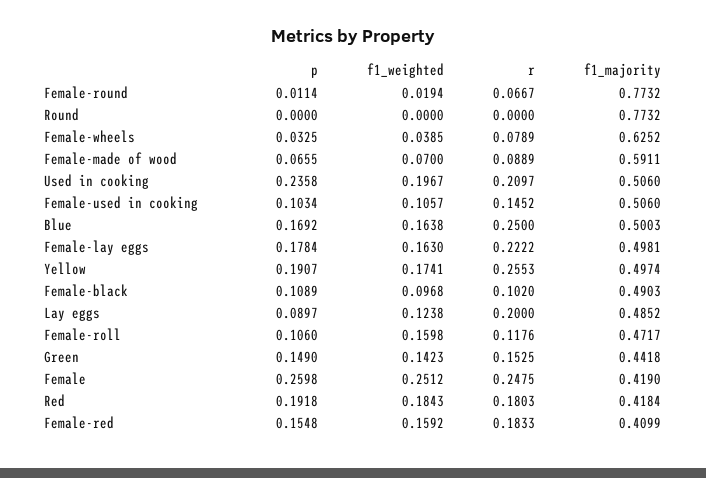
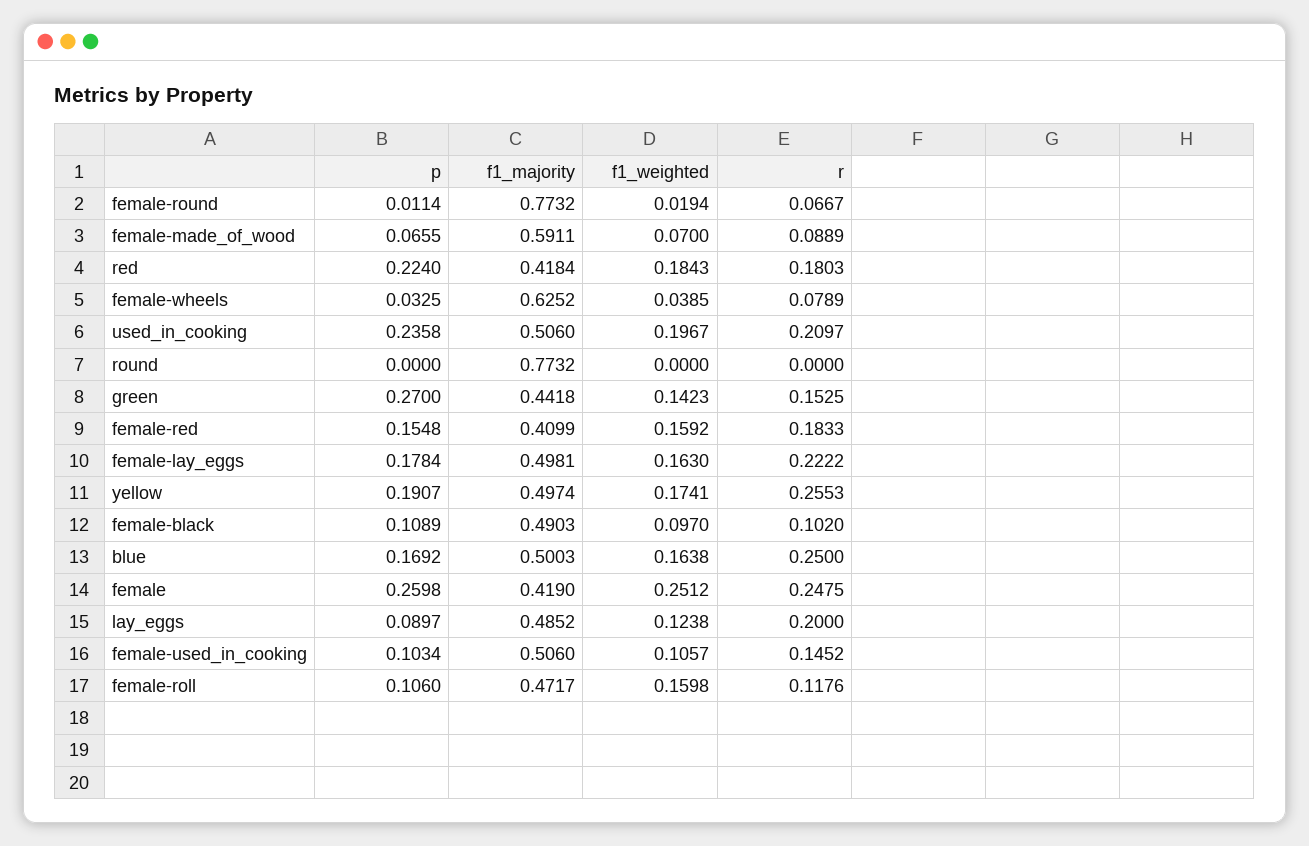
f1_weighted, Female-black: 0.0968 -> 0.097
p, Green: 0.149 -> 0.27
p, Red: 0.1918 -> 0.224

